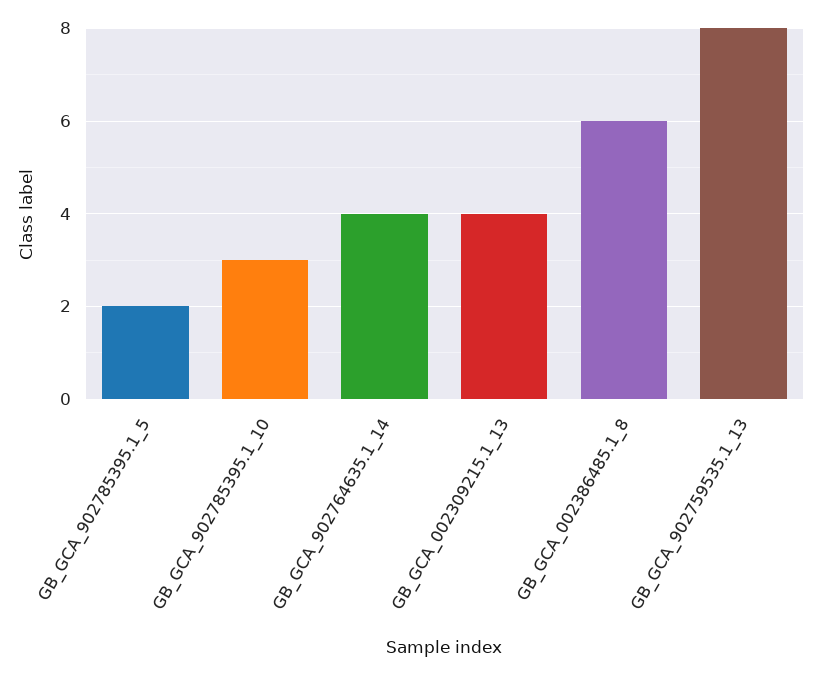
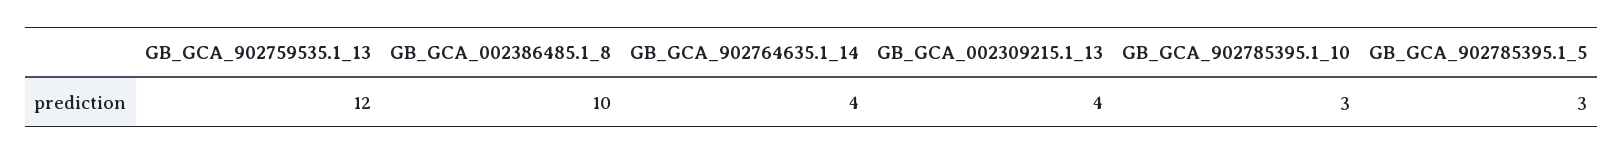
GB_GCA_902785395.1_5: 2 -> 3
GB_GCA_002386485.1_8: 6 -> 10
GB_GCA_902759535.1_13: 8 -> 12

